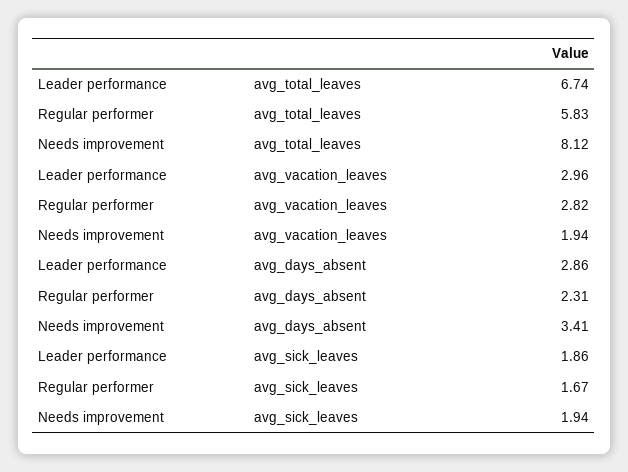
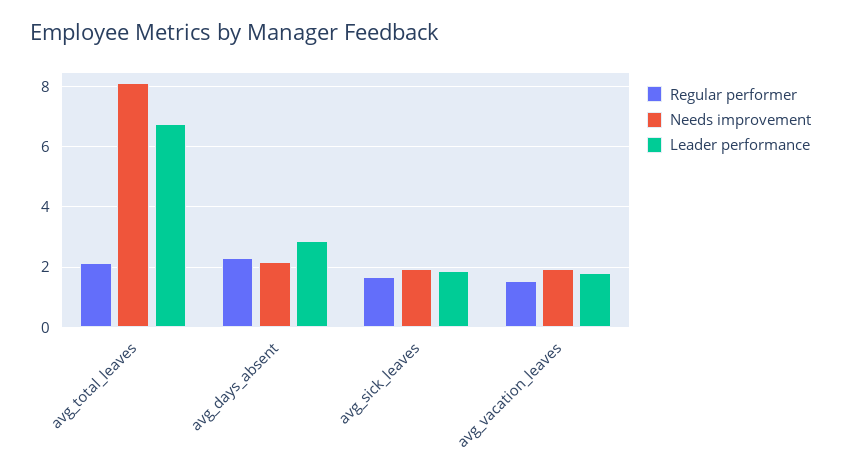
Regular performer, avg_total_leaves: 5.83 -> 2.2
Leader performance, avg_vacation_leaves: 2.96 -> 1.8
Regular performer, avg_vacation_leaves: 2.82 -> 1.6
Needs improvement, avg_days_absent: 3.41 -> 2.2

